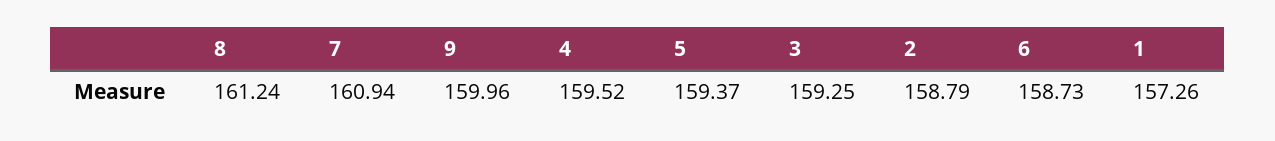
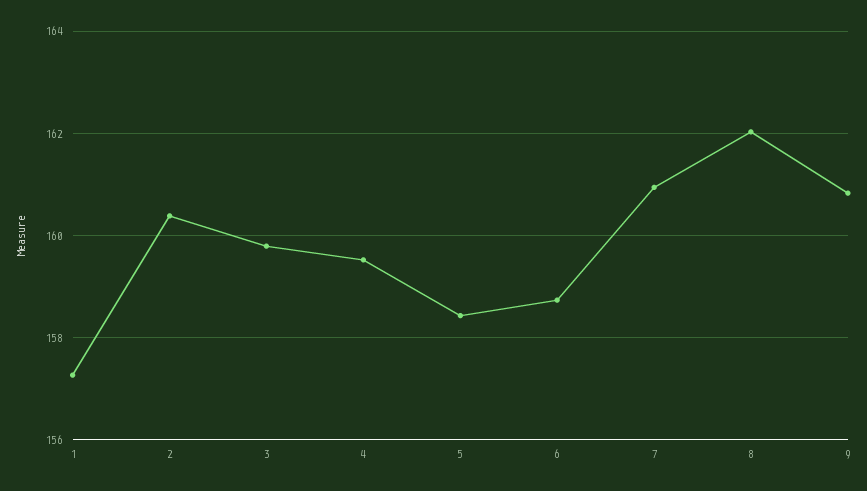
8: 161.24 -> 162
9: 159.96 -> 160.8
5: 159.37 -> 158.4
3: 159.25 -> 159.8
2: 158.79 -> 160.4

